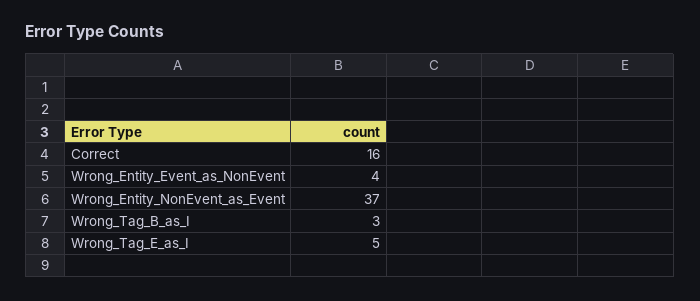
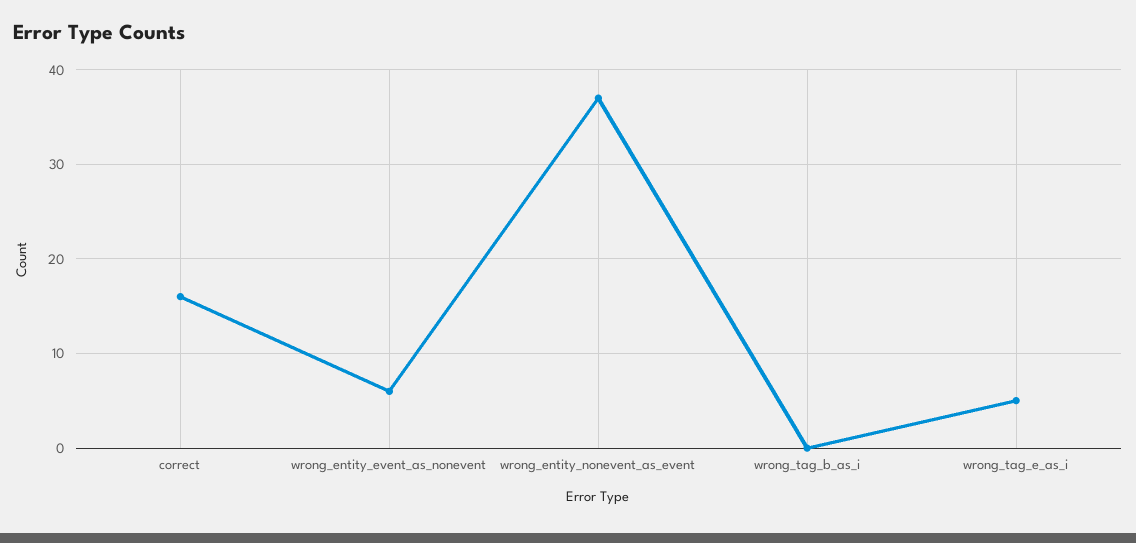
Wrong_Entity_Event_as_NonEvent: 4 -> 6
Wrong_Tag_B_as_I: 3 -> 0

